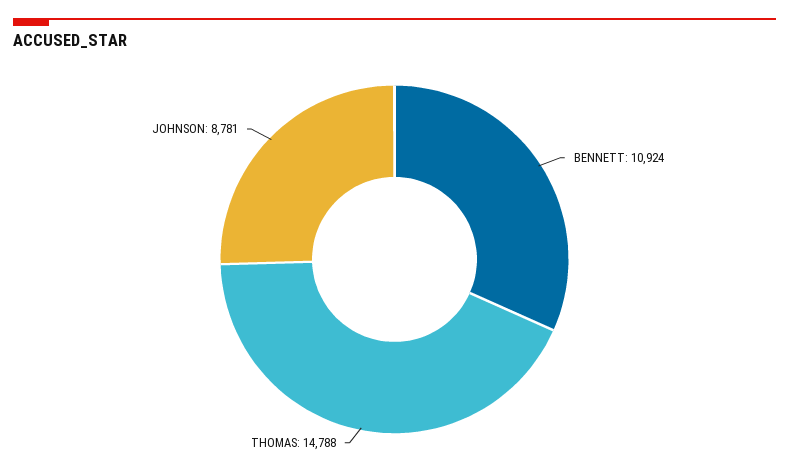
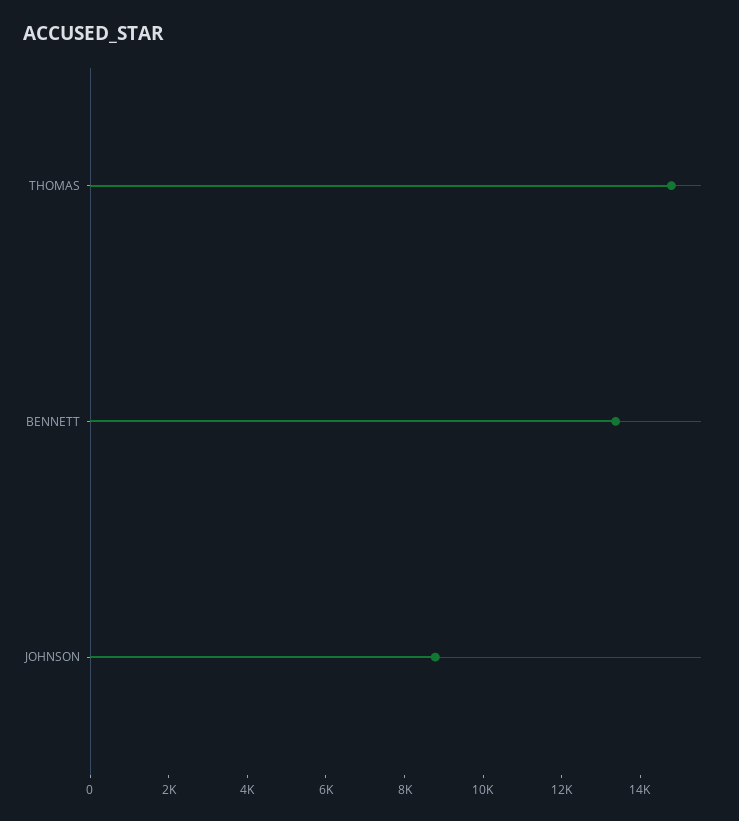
BENNETT: 10924 -> 13500

